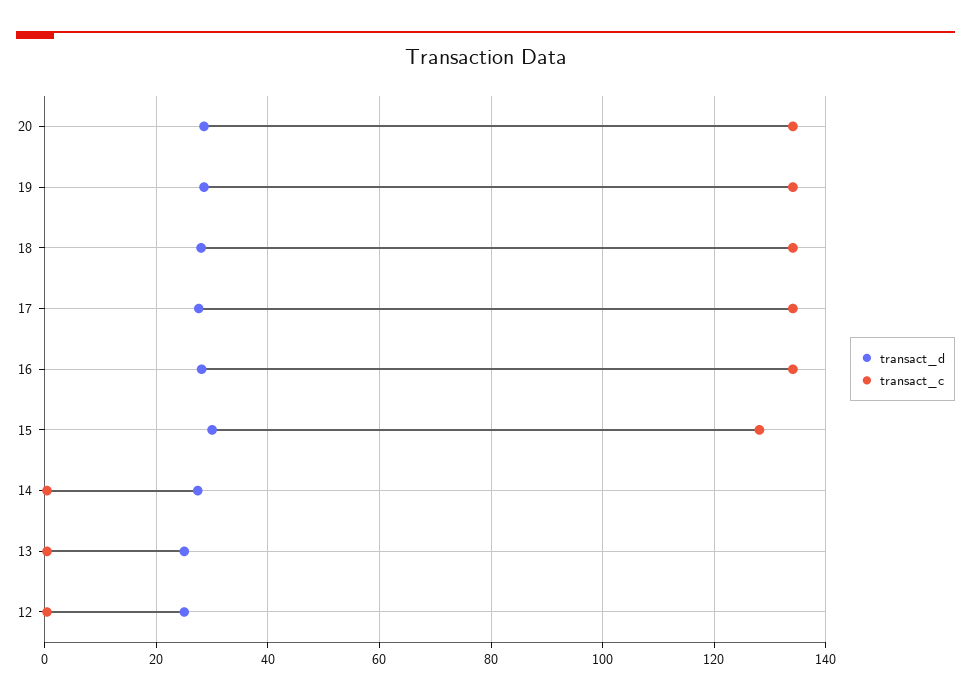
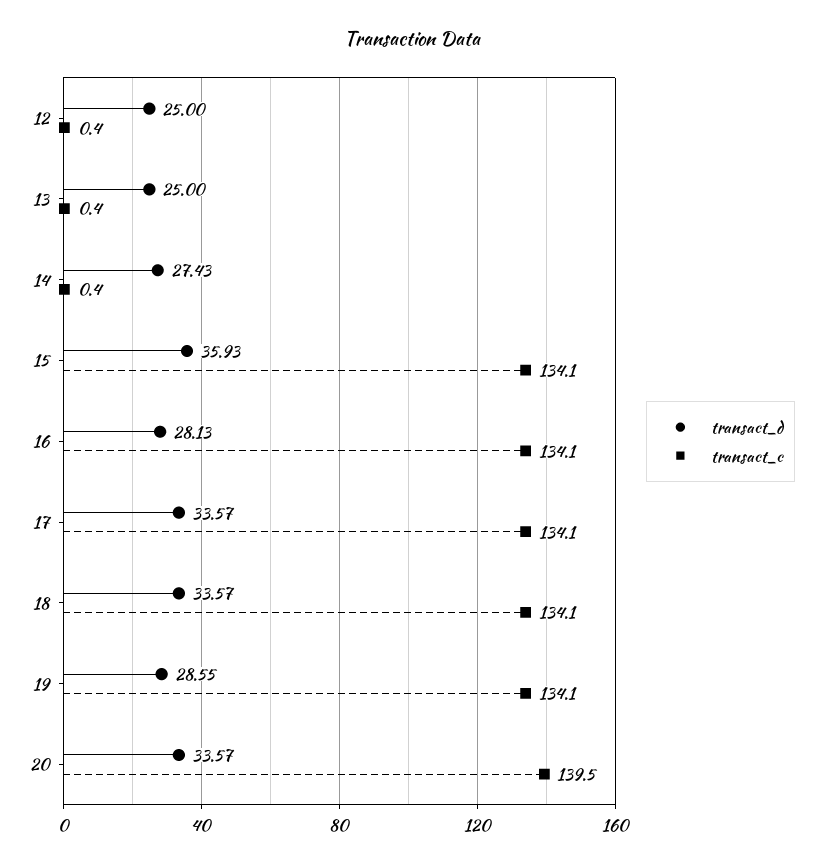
transact_d, 20: 28 -> 33.57
transact_c, 20: 134 -> 139.5
transact_d, 18: 28 -> 33.57
transact_d, 17: 28 -> 33.57
transact_d, 15: 30 -> 35.93
transact_c, 15: 128 -> 134.1

